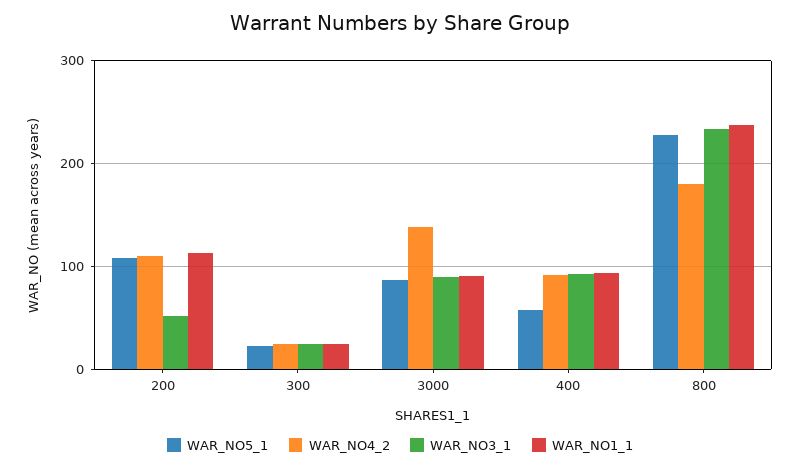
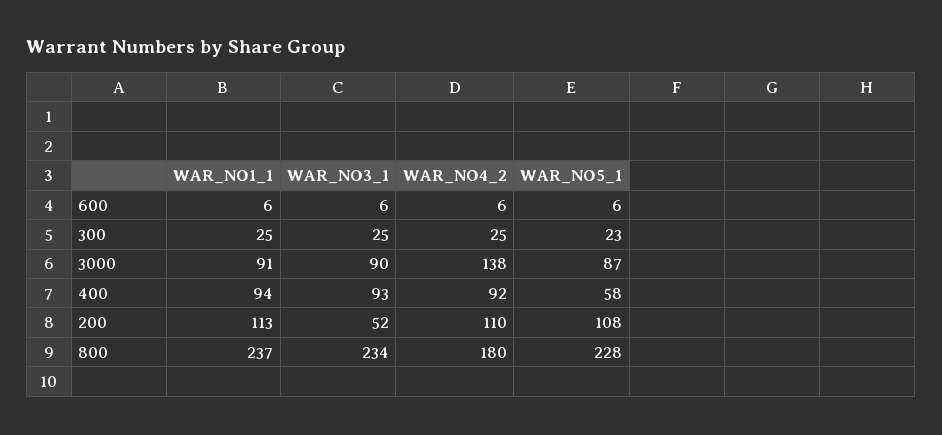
WAR_NO1_1, 600: none -> 6
WAR_NO3_1, 600: none -> 6
WAR_NO4_2, 600: none -> 6
WAR_NO5_1, 600: none -> 6

